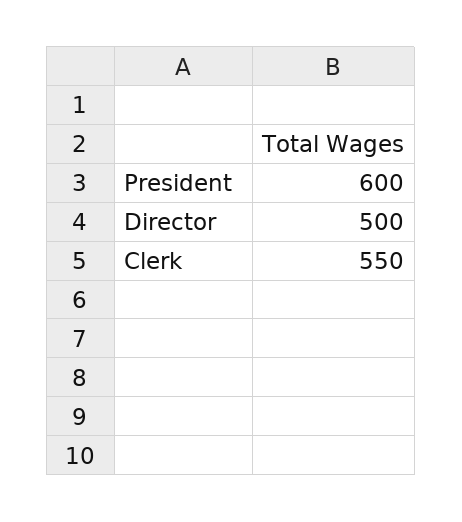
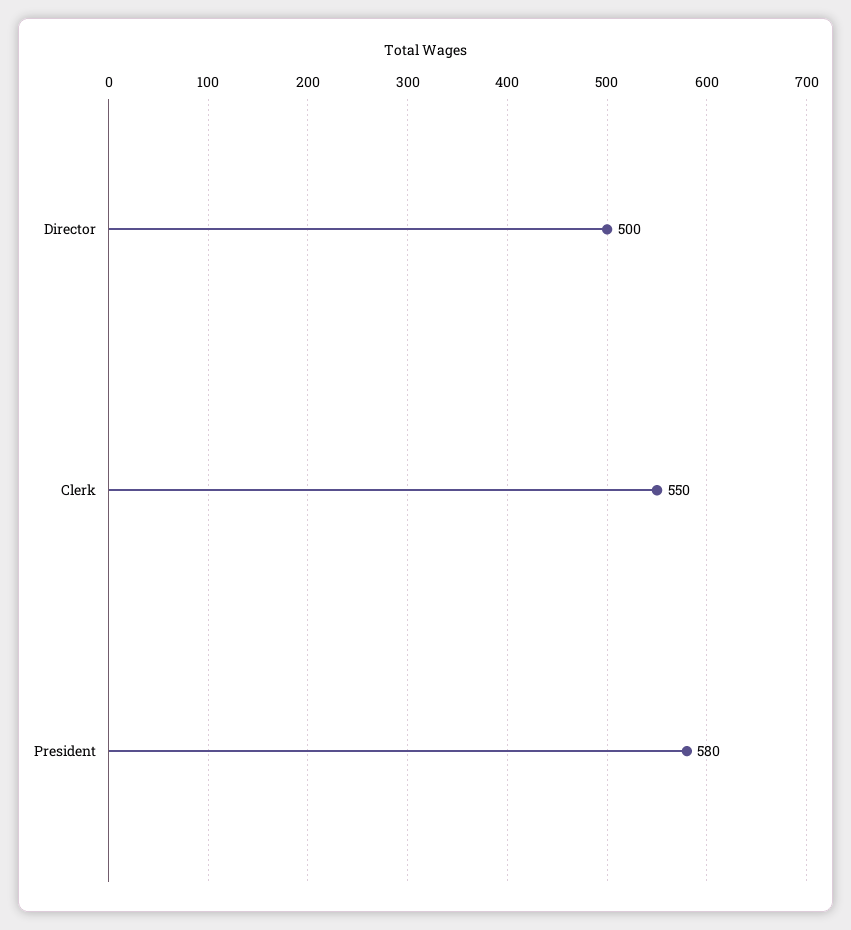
President: 600 -> 580

